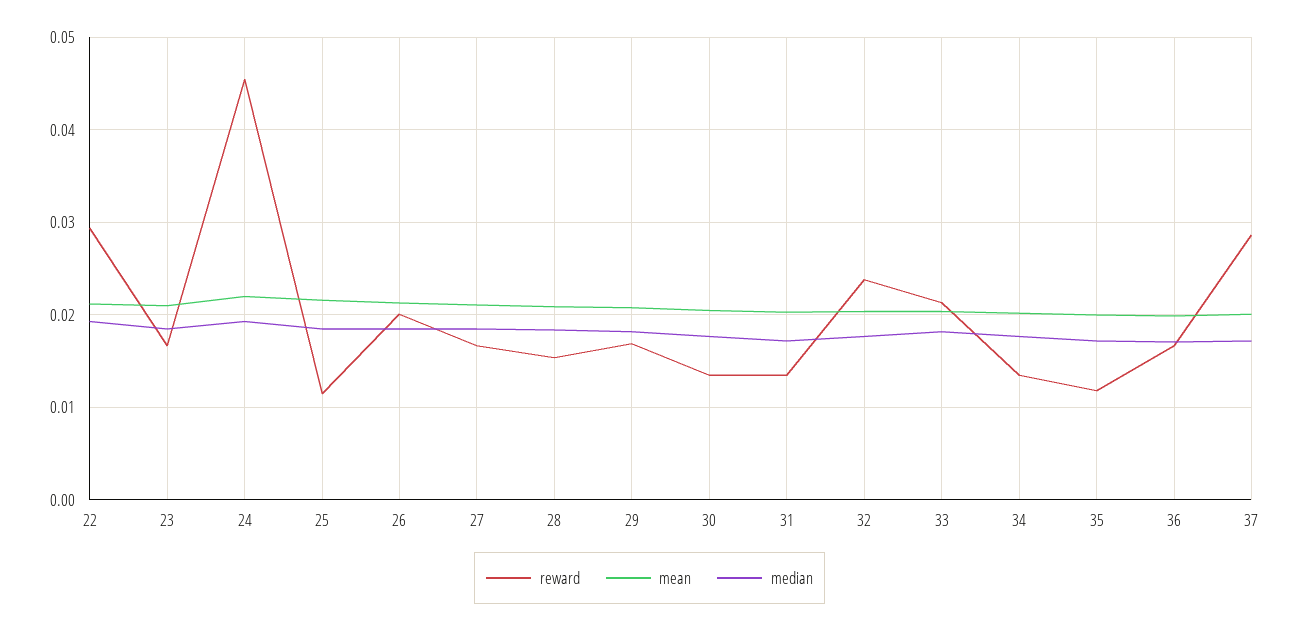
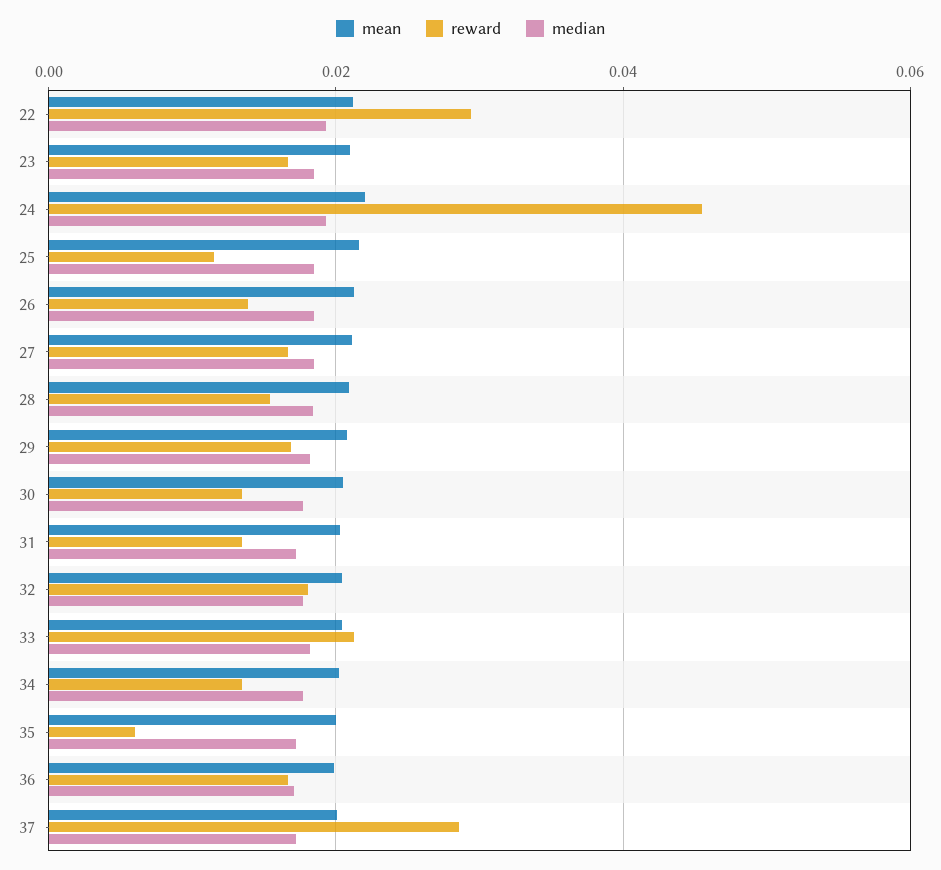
reward, 26: 0.02 -> 0.014
reward, 32: 0.024 -> 0.018
reward, 35: 0.012 -> 0.006

